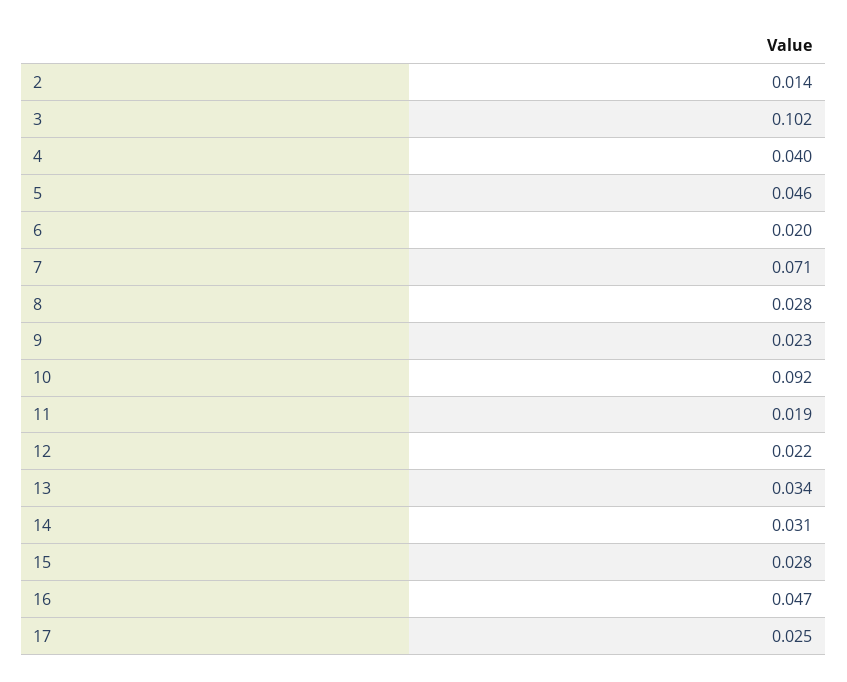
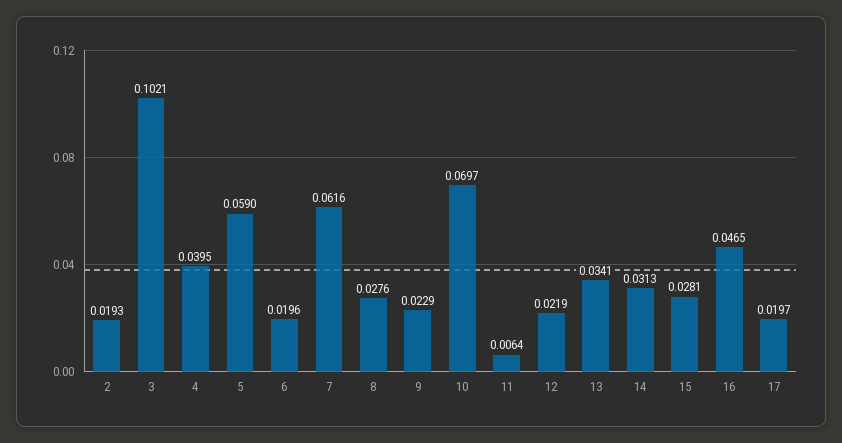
2: 0.014 -> 0.0193
5: 0.046 -> 0.059
7: 0.071 -> 0.0616
10: 0.092 -> 0.0697
11: 0.019 -> 0.0064
17: 0.025 -> 0.0197

